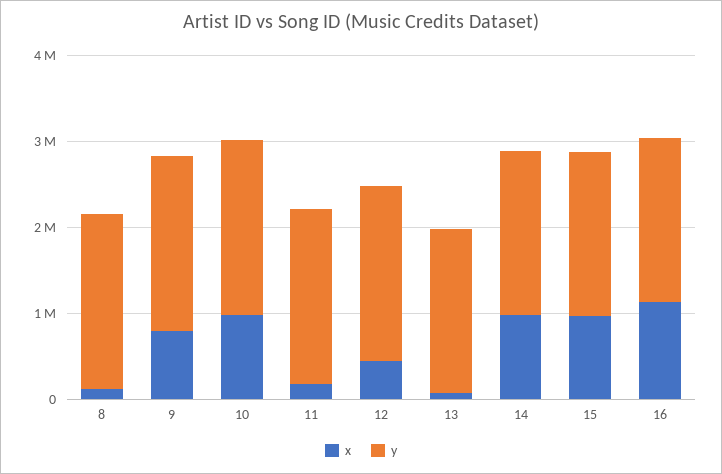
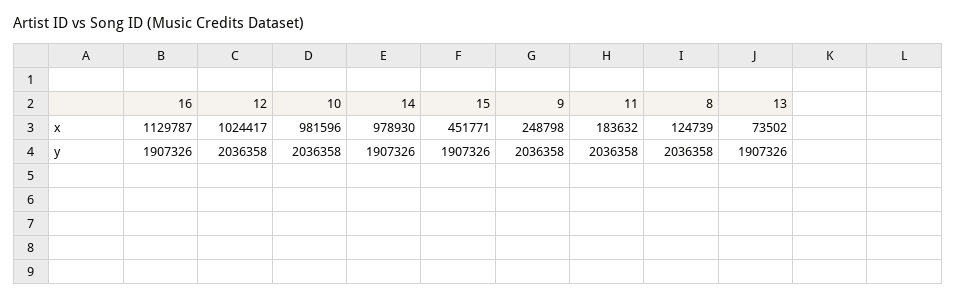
x, 9: 800000 -> 248798
x, 12: 400000 -> 1024417
x, 15: 1000000 -> 451771

